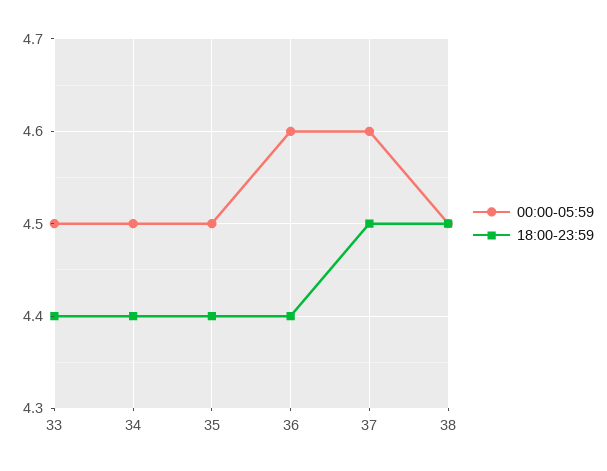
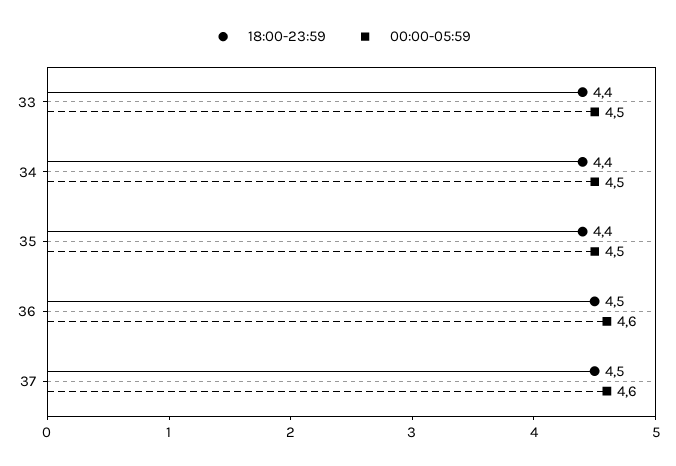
18:00-23:59, 36: 4.4 -> 4.5
00:00-05:59, 38: 4.5 -> none
18:00-23:59, 38: 4.5 -> none

